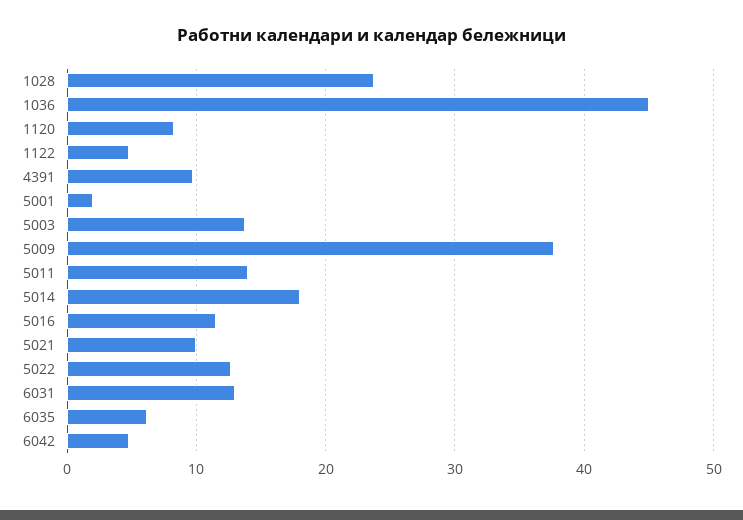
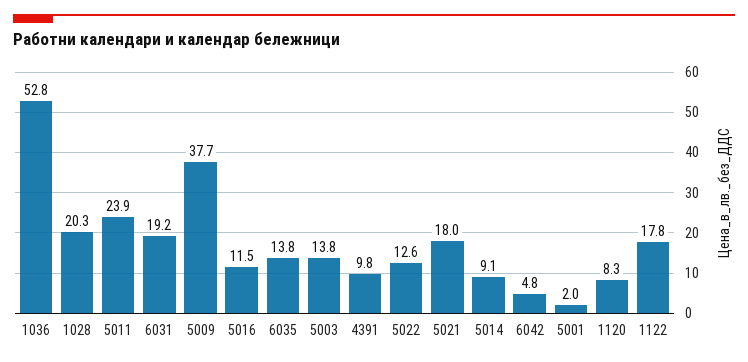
1028: 24 -> 20.3
1036: 45 -> 52.8
1122: 5 -> 17.8
5011: 14 -> 23.9
5014: 18 -> 9.1
5021: 10 -> 18
6031: 13 -> 19.2
6035: 6 -> 13.8

